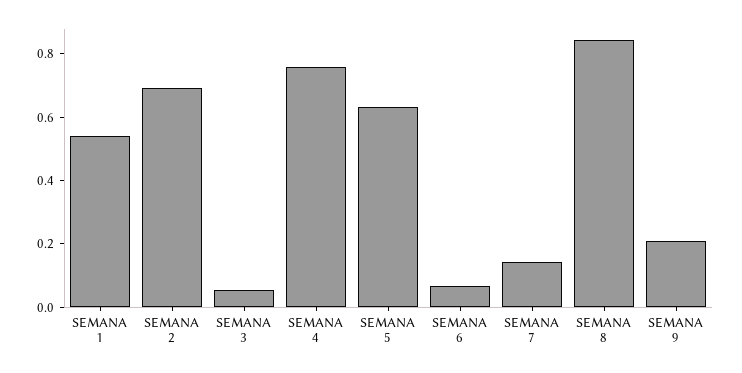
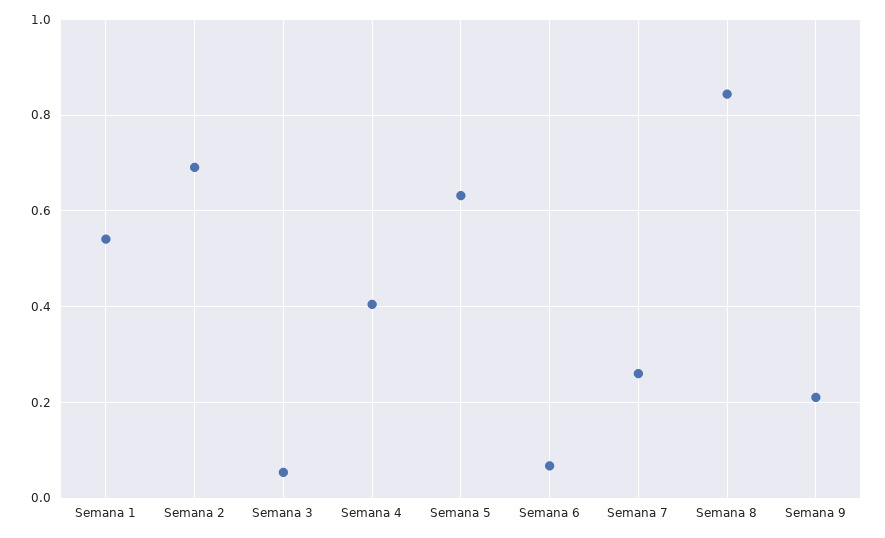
SEMANA 4: 0.75 -> 0.4
SEMANA 7: 0.15 -> 0.26

